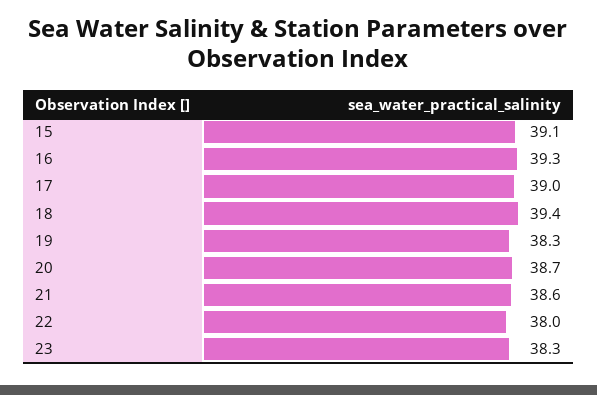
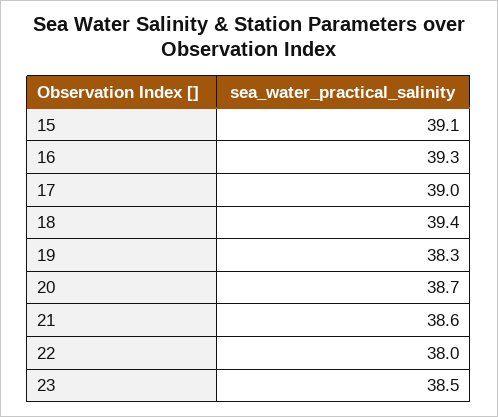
23: 38.3 -> 38.5

